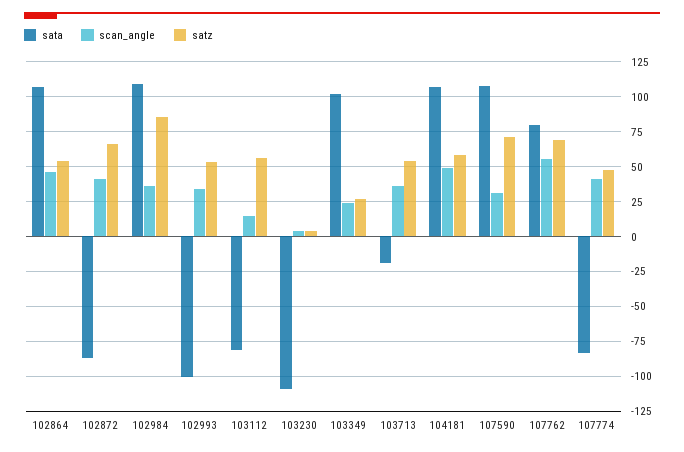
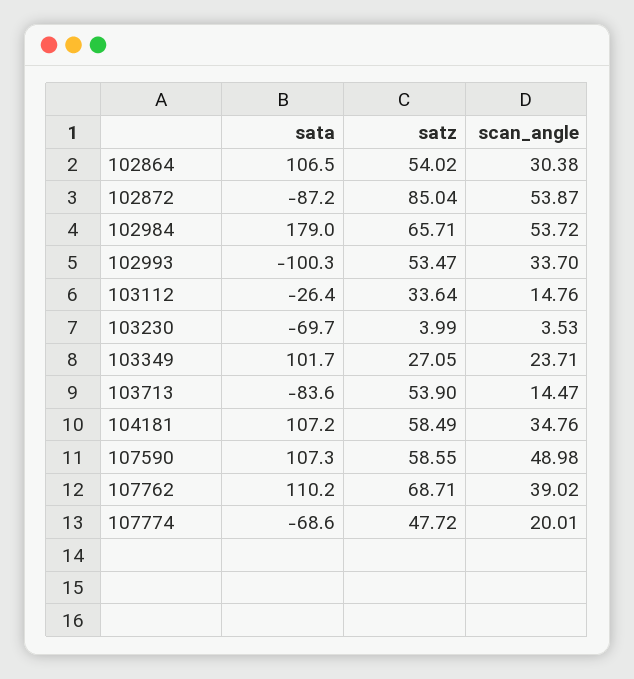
scan_angle, 102864: 45 -> 30.38
scan_angle, 102872: 40 -> 53.87
satz, 102872: 65 -> 85.04
sata, 102984: 110 -> 179
scan_angle, 102984: 35 -> 53.72
satz, 102984: 85 -> 65.71
sata, 103112: -80 -> -26.4
satz, 103112: 55 -> 33.64
sata, 103230: -110 -> -69.7
sata, 103713: -20 -> -83.6
scan_angle, 103713: 35 -> 14.47
scan_angle, 104181: 50 -> 34.76
scan_angle, 107590: 30 -> 48.98
satz, 107590: 70 -> 58.55
sata, 107762: 80 -> 110.2
scan_angle, 107762: 55 -> 39.02
sata, 107774: -85 -> -68.6
scan_angle, 107774: 40 -> 20.01

